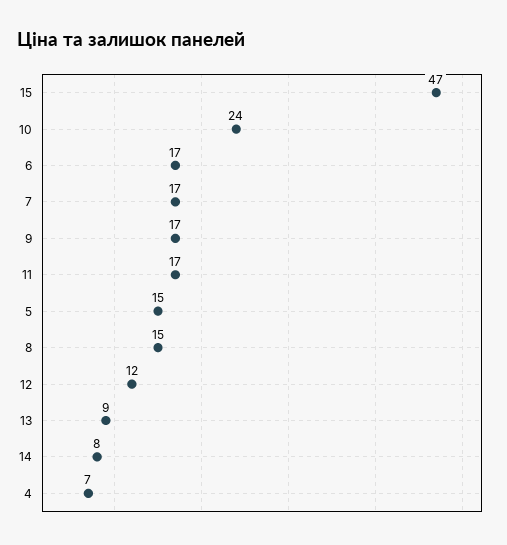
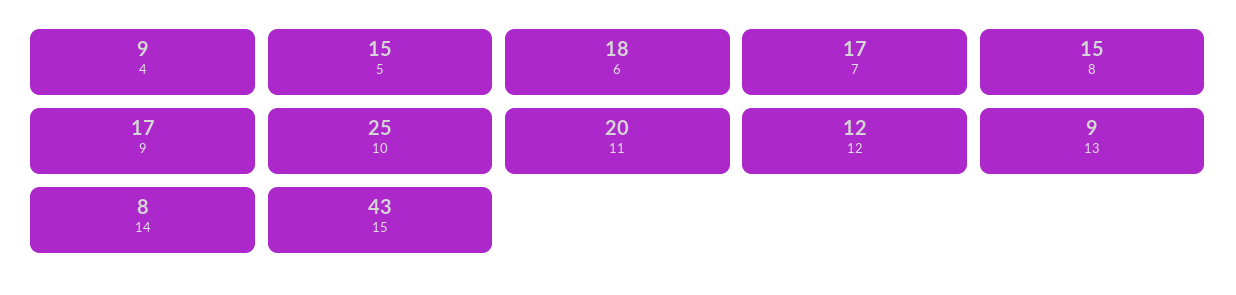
15: 47 -> 43
10: 24 -> 25
6: 17 -> 18
11: 17 -> 20
4: 7 -> 9

